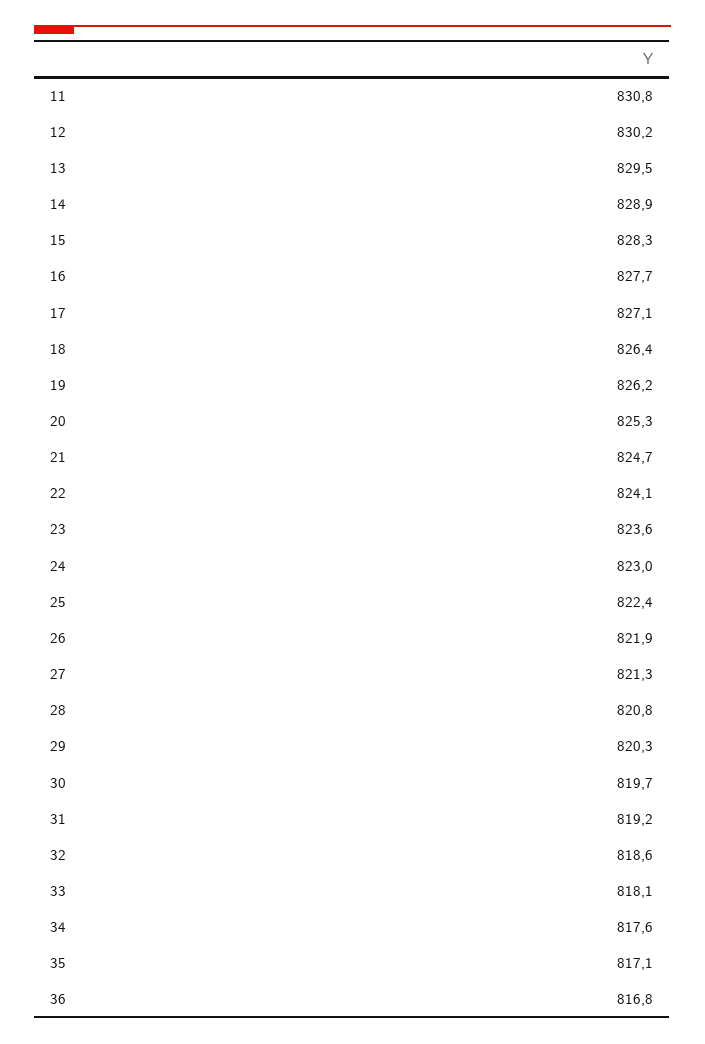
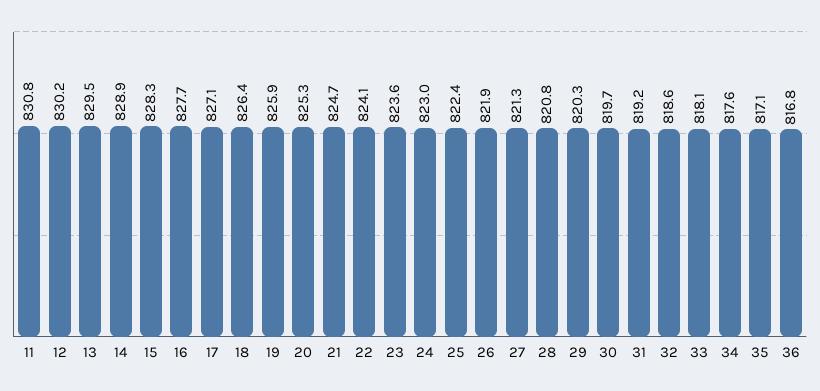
19: 826.2 -> 825.9

